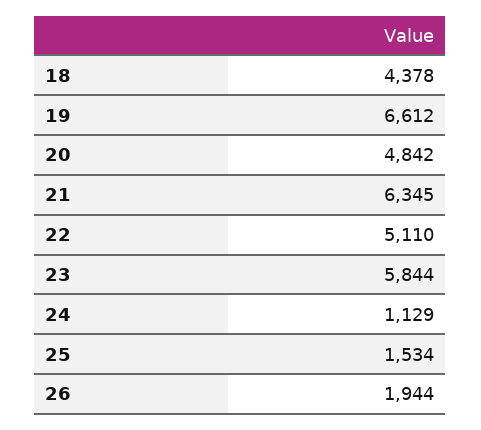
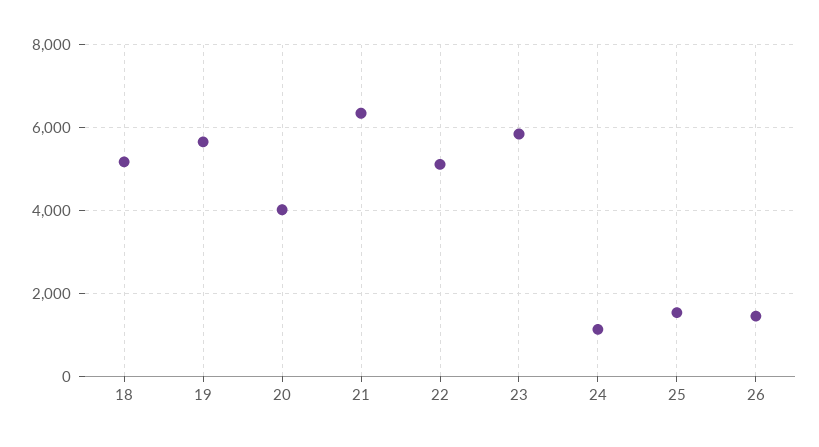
18: 4378 -> 5200
19: 6612 -> 5600
20: 4842 -> 4000
26: 1944 -> 1400

